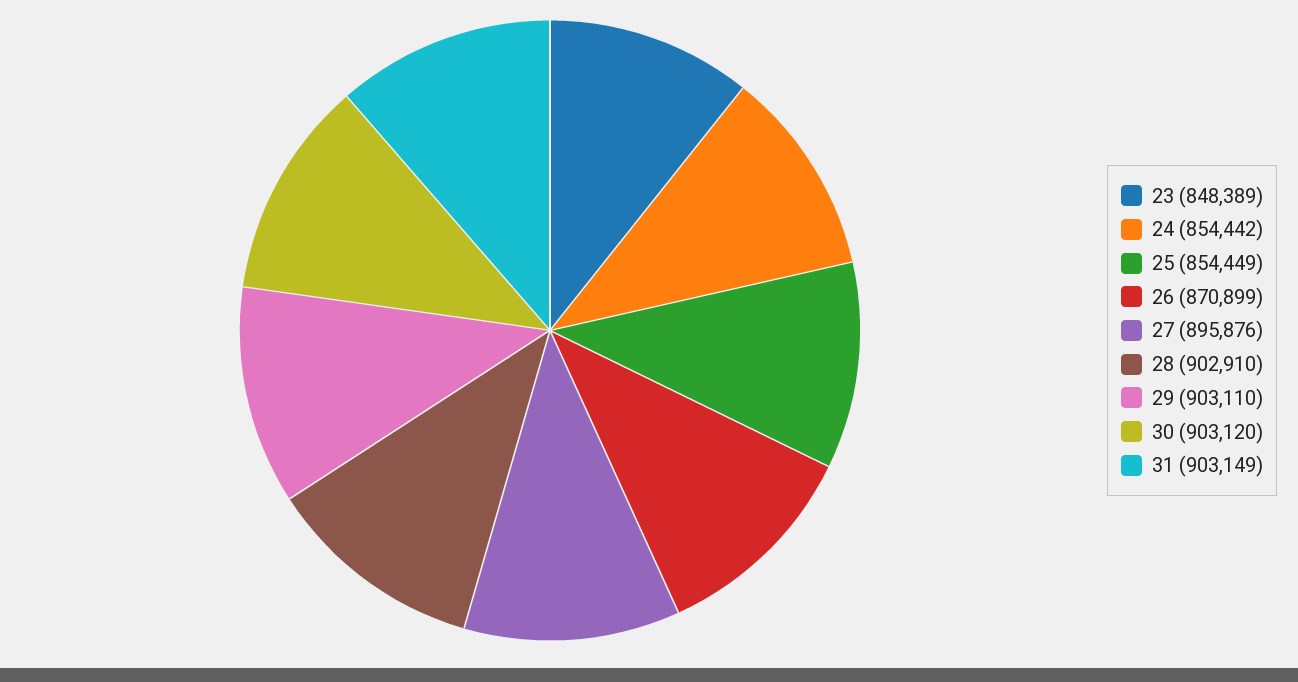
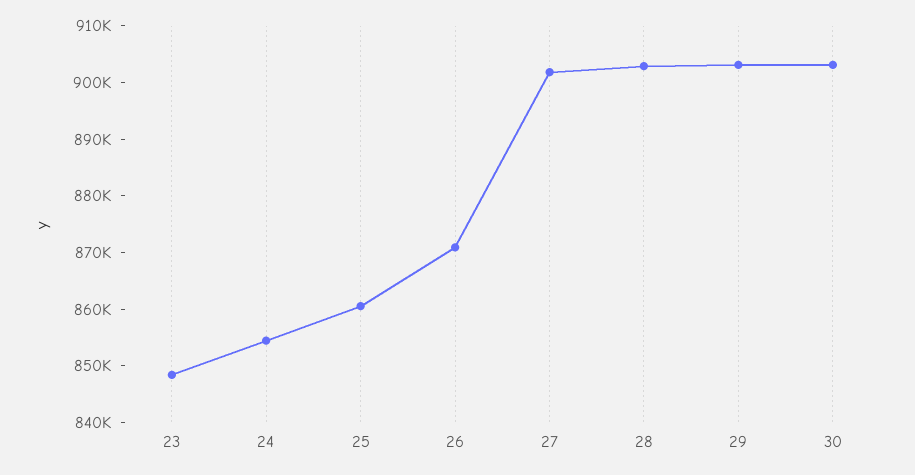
25: 854449 -> 860000
27: 895876 -> 902000
31: 903149 -> none

